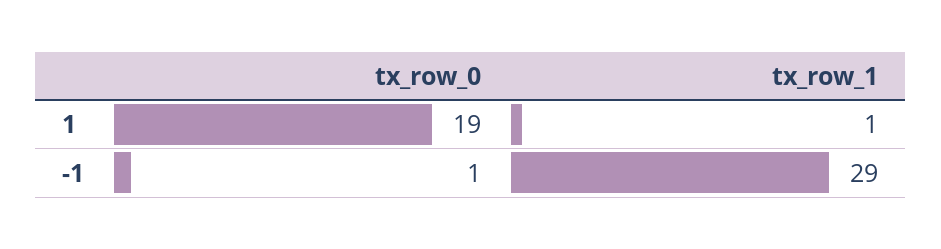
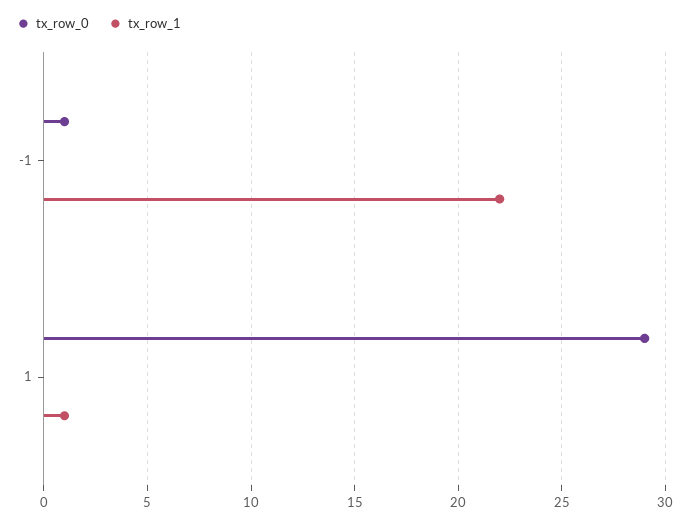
tx_row_0, 1: 19 -> 29
tx_row_1, -1: 29 -> 22

